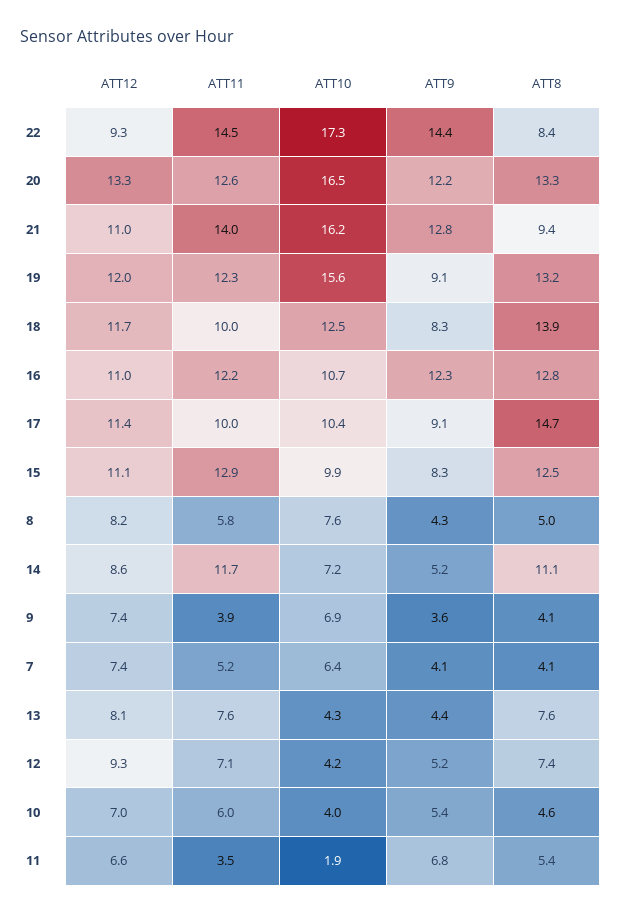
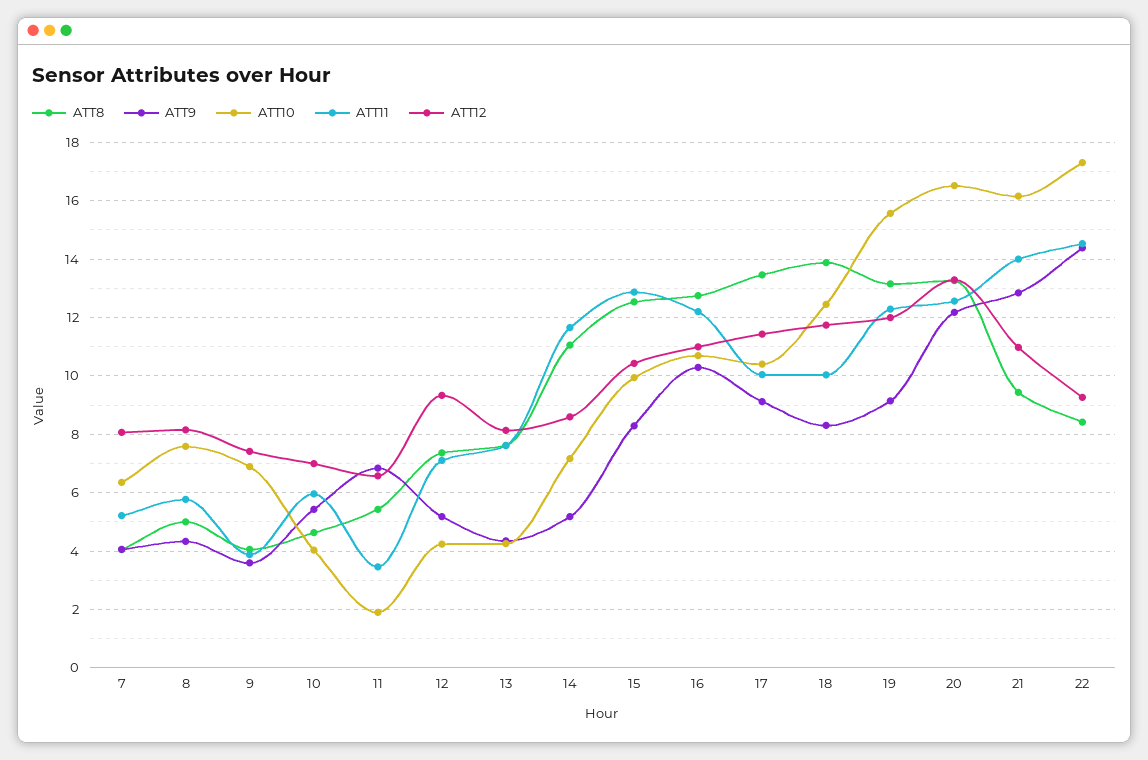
ATT9, 16: 12.3 -> 10.25
ATT8, 17: 14.7 -> 13.5
ATT12, 15: 11.1 -> 10.5
ATT12, 7: 7.4 -> 8

